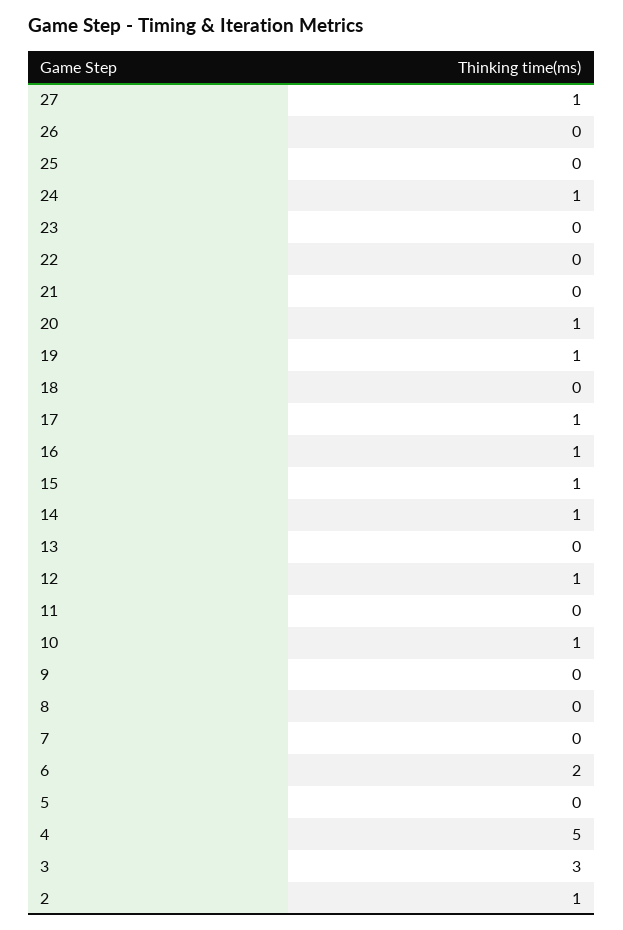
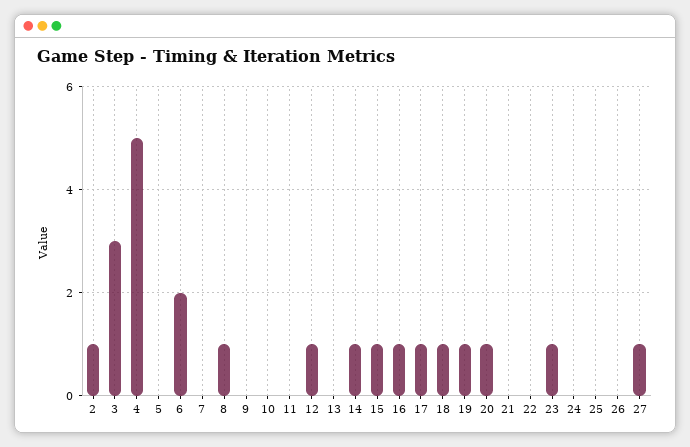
24: 1 -> 0
23: 0 -> 1
18: 0 -> 1
10: 1 -> 0
8: 0 -> 1

